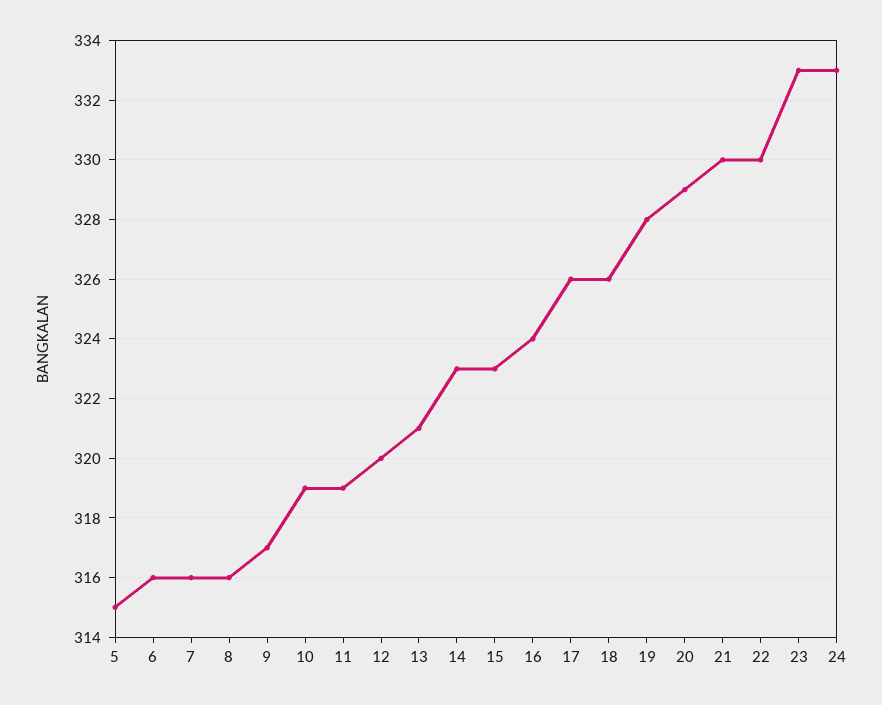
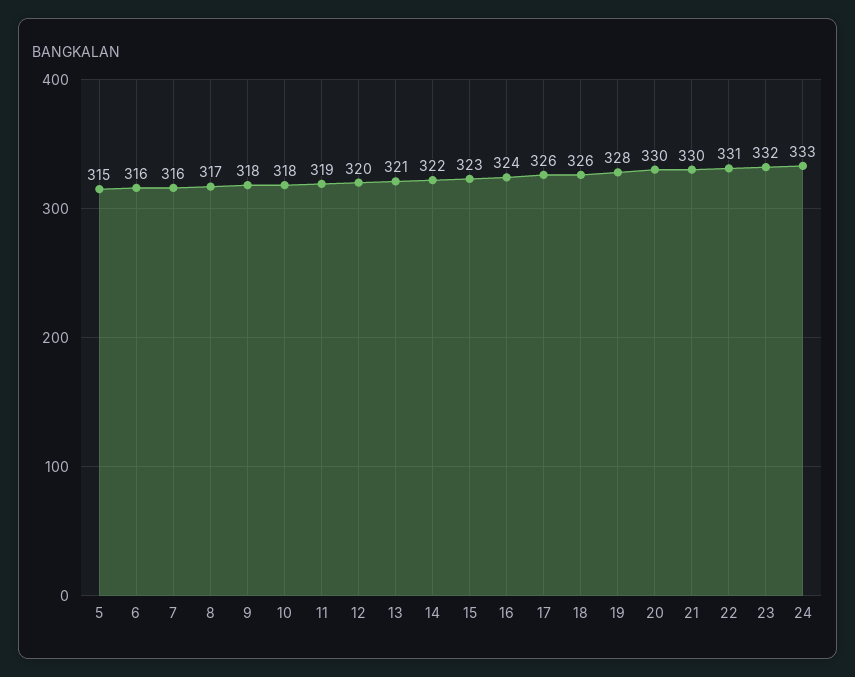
8: 316 -> 317
9: 317 -> 318
10: 319 -> 318
14: 323 -> 322
20: 329 -> 330
22: 330 -> 331
23: 333 -> 332

